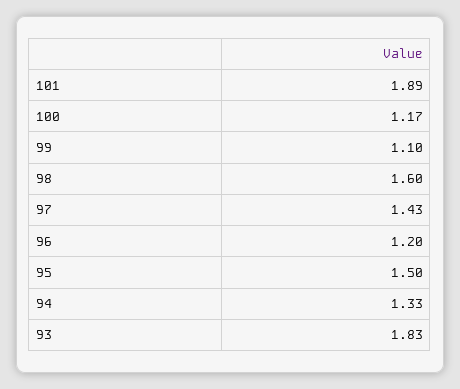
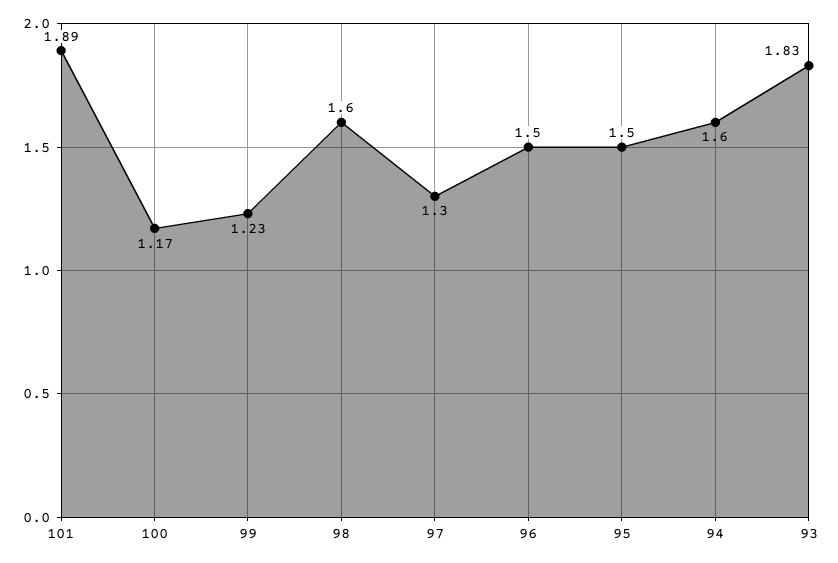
99: 1.1 -> 1.23
97: 1.43 -> 1.3
96: 1.2 -> 1.5
94: 1.33 -> 1.6

